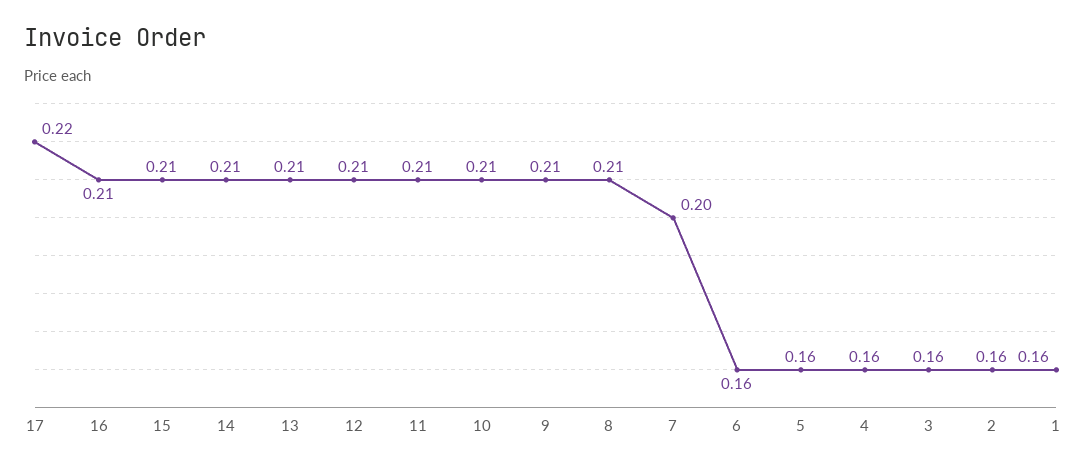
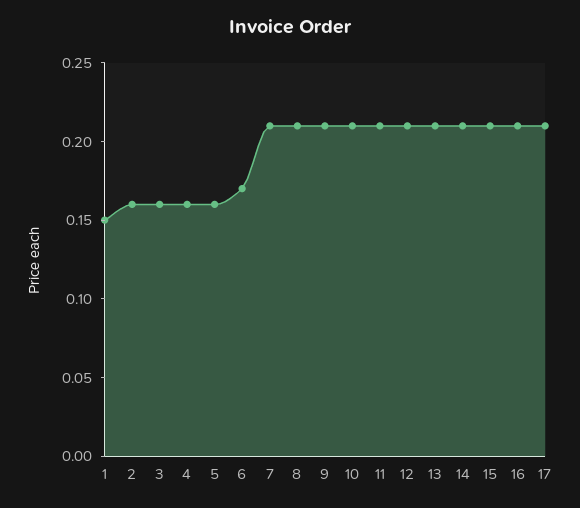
17: 0.22 -> 0.21
7: 0.2 -> 0.21
6: 0.16 -> 0.17
1: 0.16 -> 0.15

